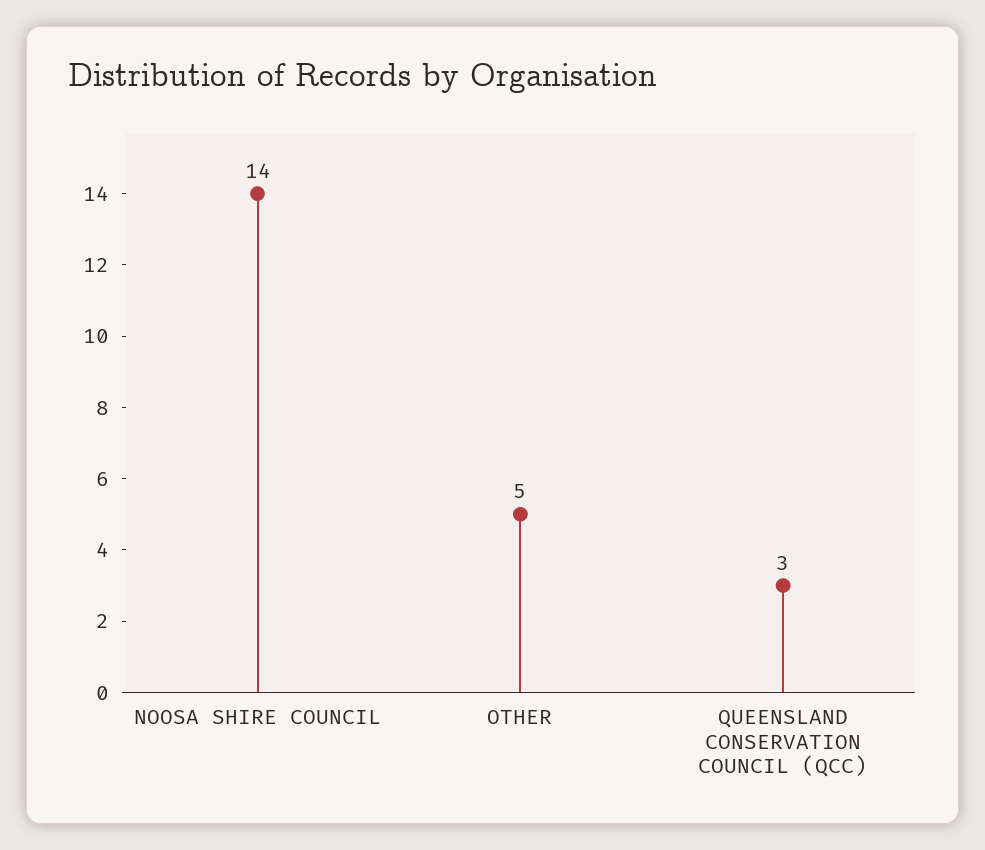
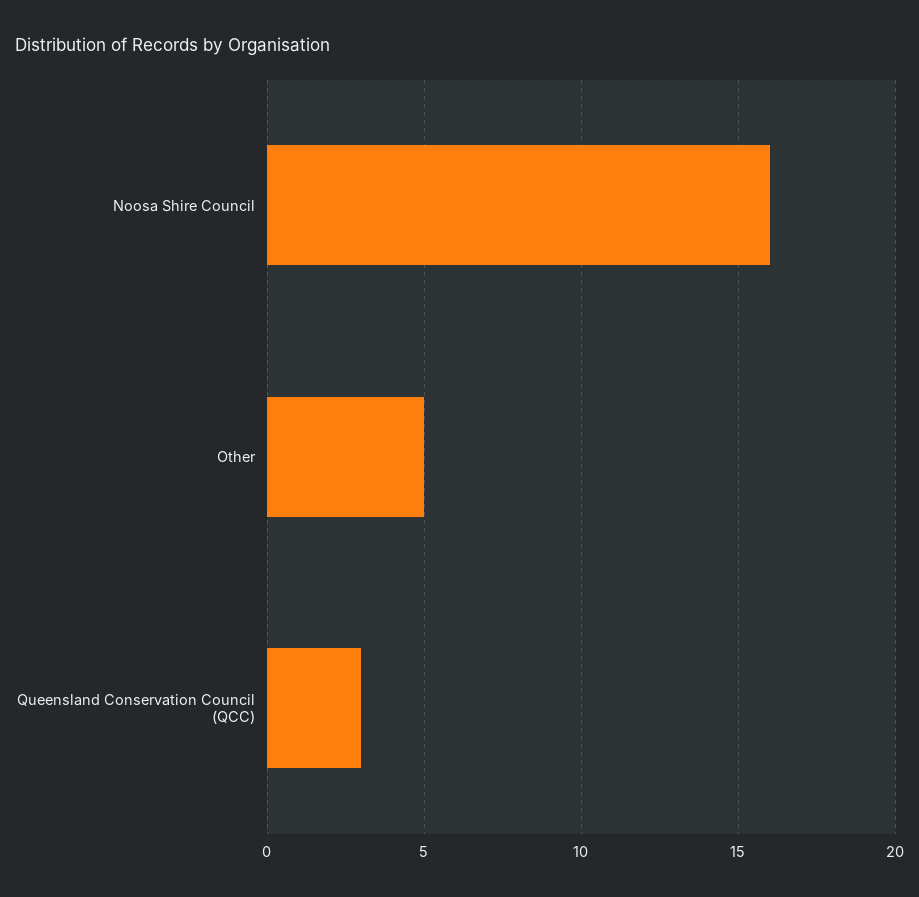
NOOSA SHIRE COUNCIL: 14 -> 16

